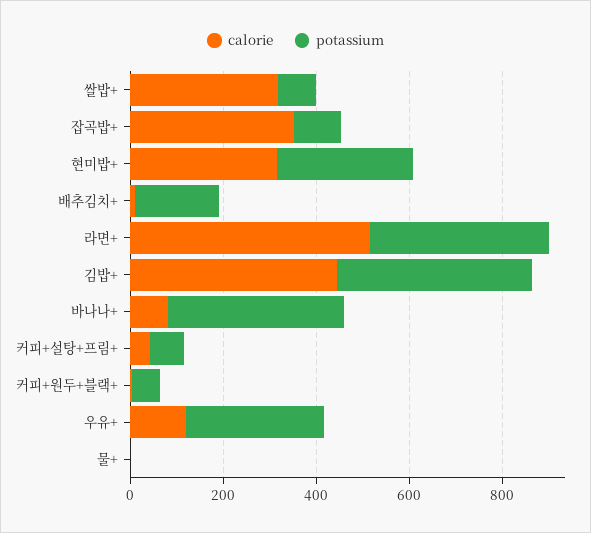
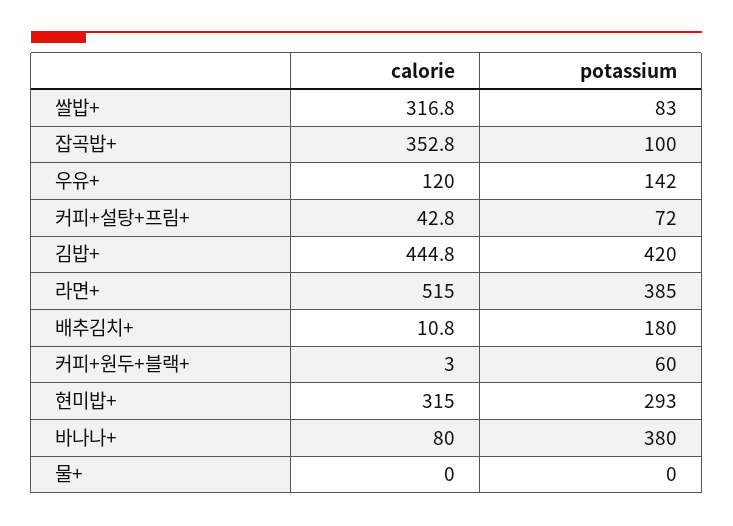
potassium, 우유+: 300 -> 142

